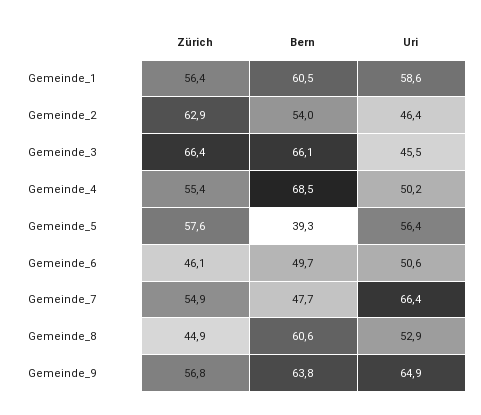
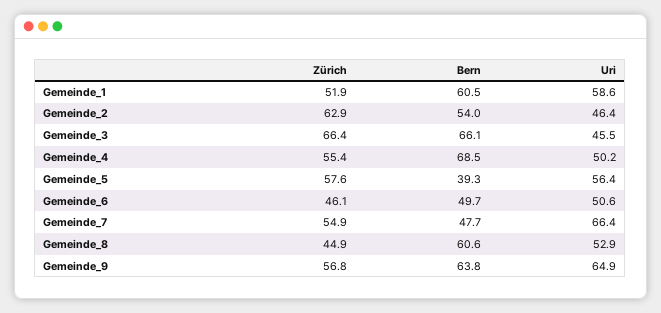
Zürich, Gemeinde_1: 56.4 -> 51.9

